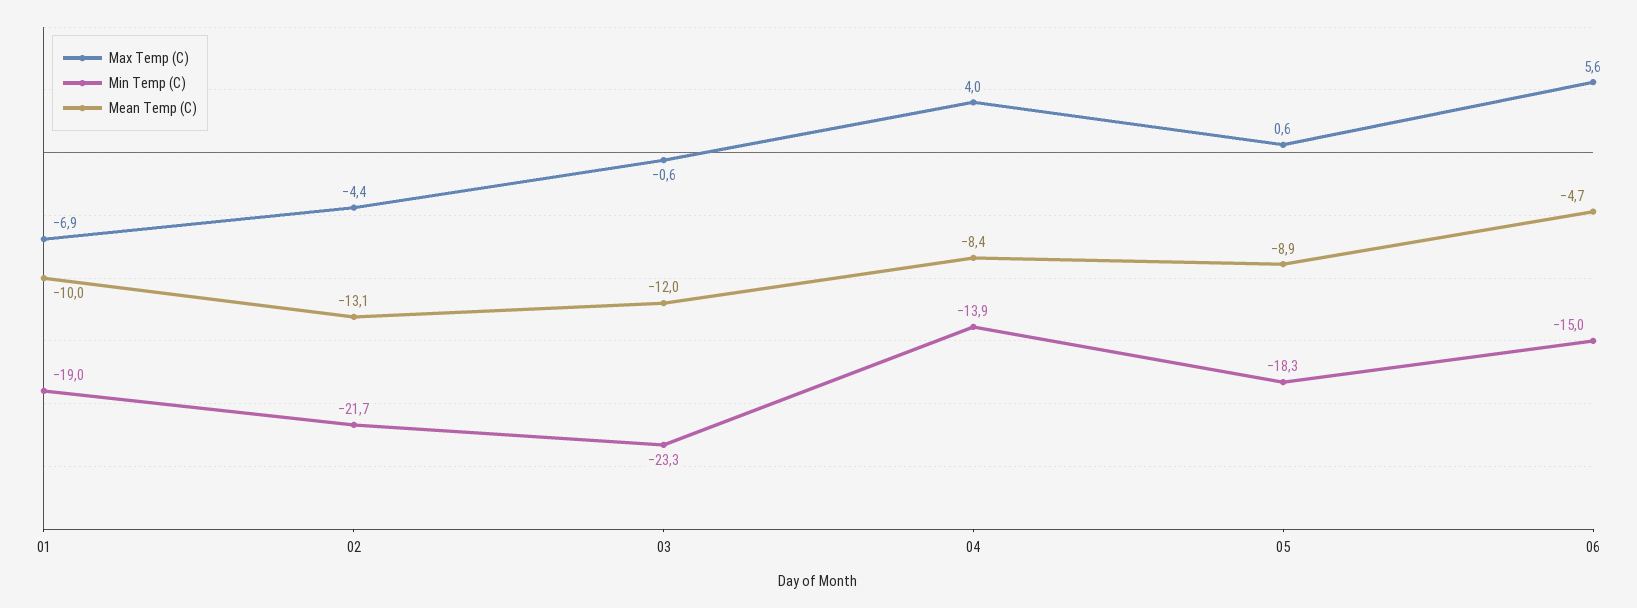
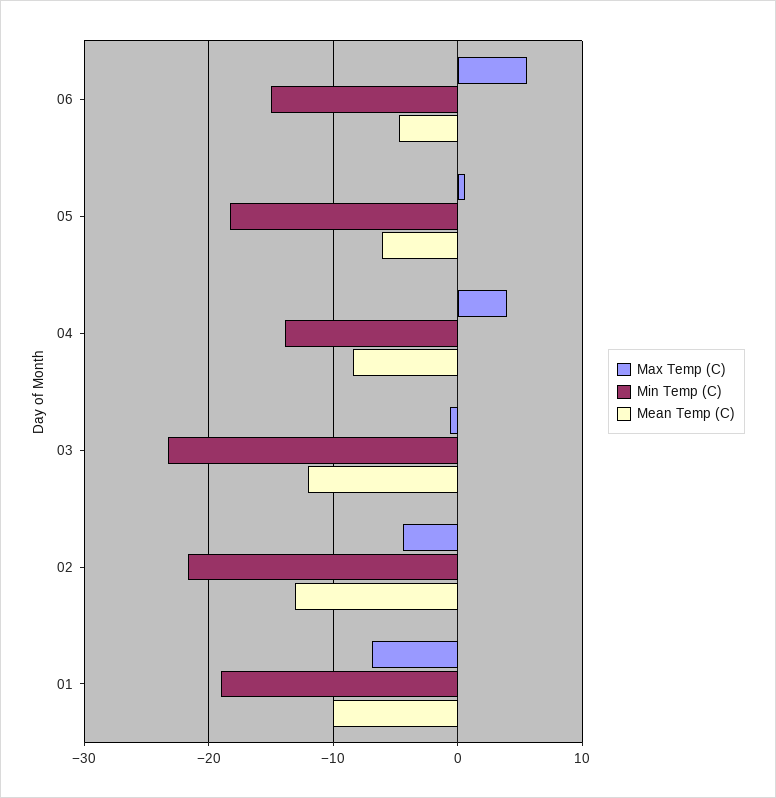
Mean Temp (C), 05: -8.9 -> -6

